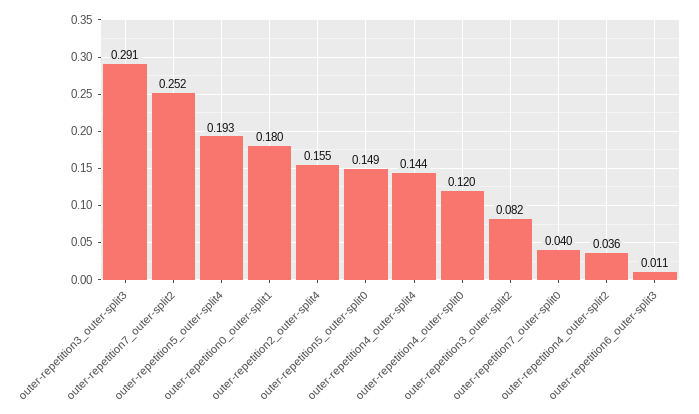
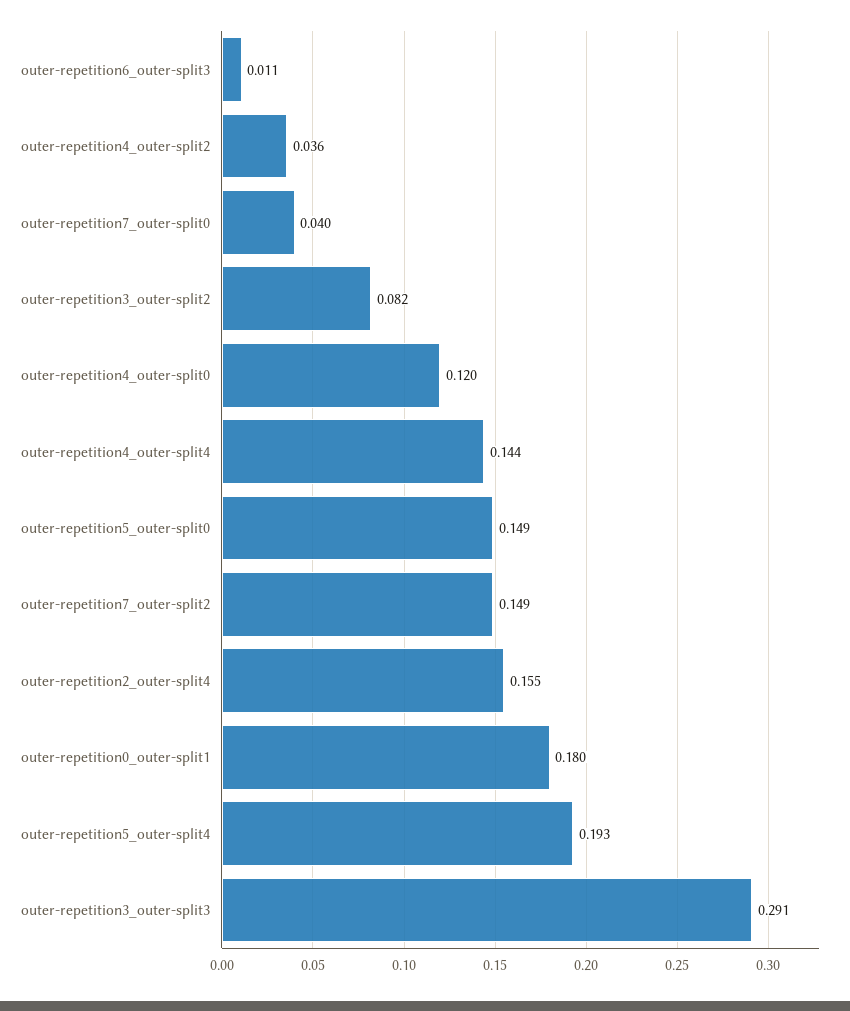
outer-repetition7_outer-split2: 0.252 -> 0.149

